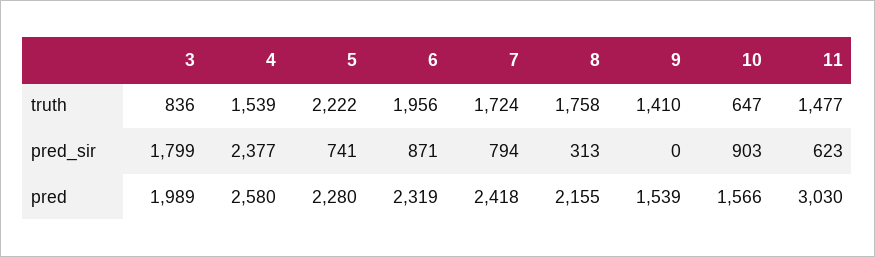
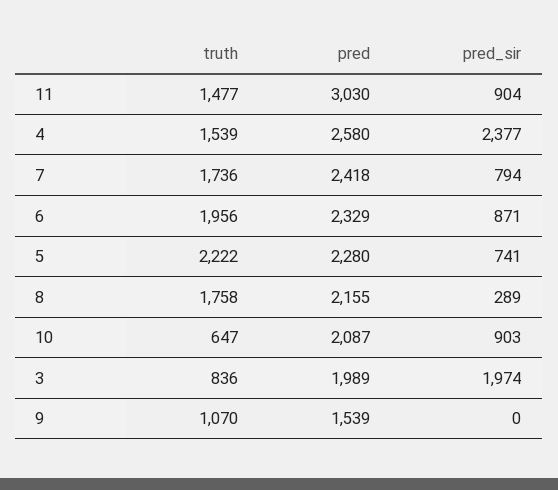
7, truth: 1724 -> 1736
9, truth: 1410 -> 1070
3, pred_sir: 1799 -> 1974
8, pred_sir: 313 -> 289
11, pred_sir: 623 -> 904
6, pred: 2319 -> 2329
10, pred: 1566 -> 2087

